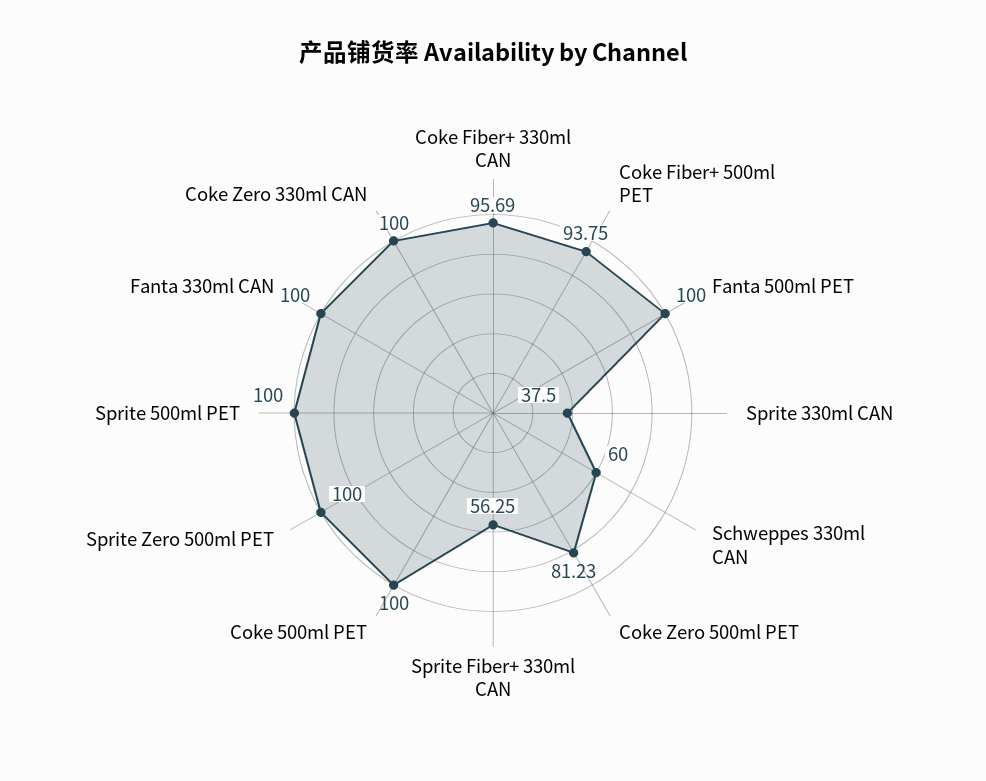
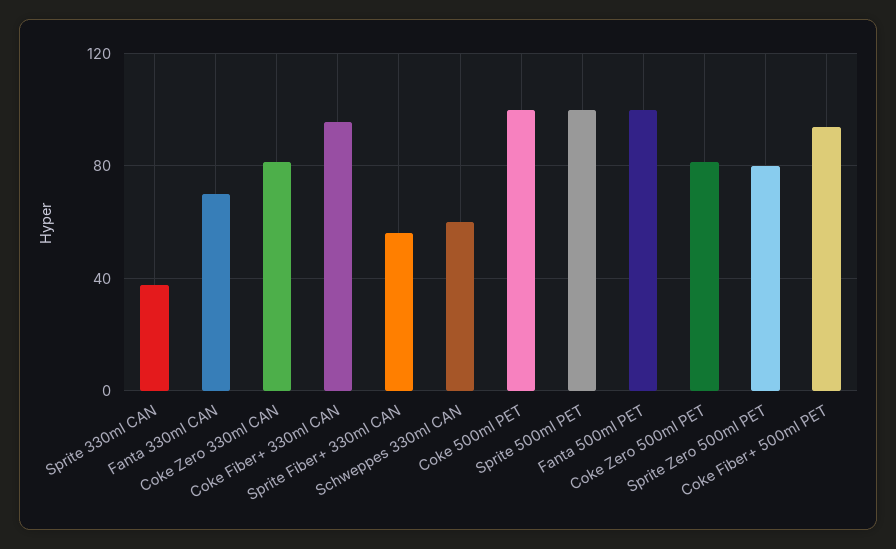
Sprite Zero 500ml PET: 100 -> 80
Fanta 330ml CAN: 100 -> 70
Coke Zero 330ml CAN: 100 -> 80

